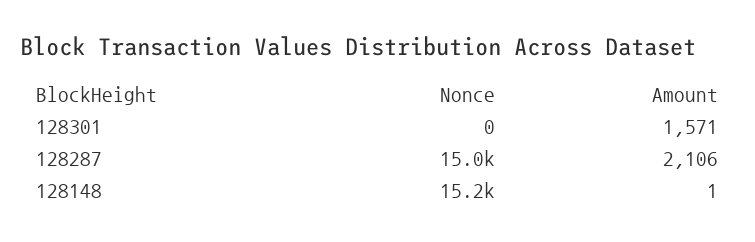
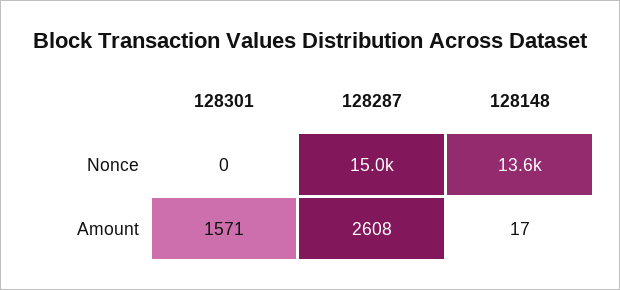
Amount, 128287: 2106 -> 2608
Nonce, 128148: 15200 -> 13600
Amount, 128148: 1 -> 17

